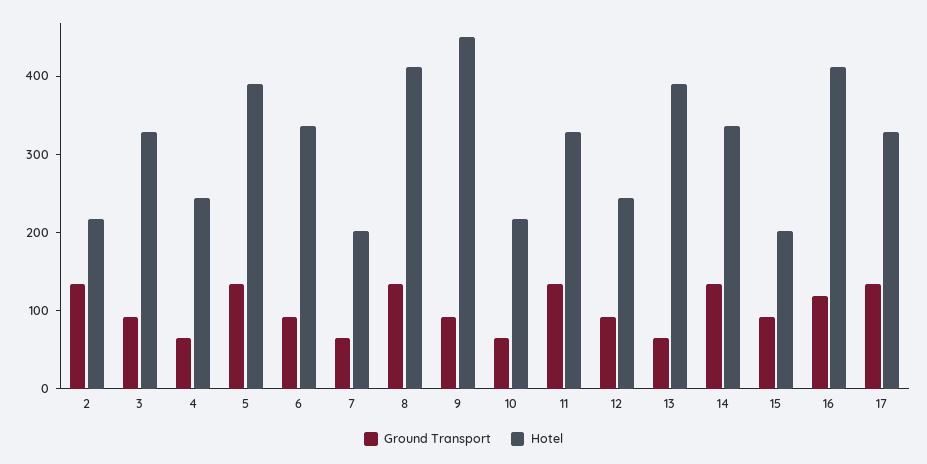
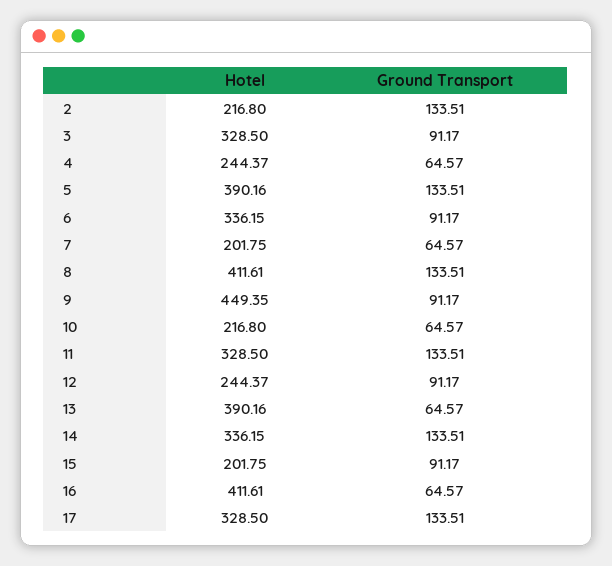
Ground Transport, 16: 120 -> 64.57

